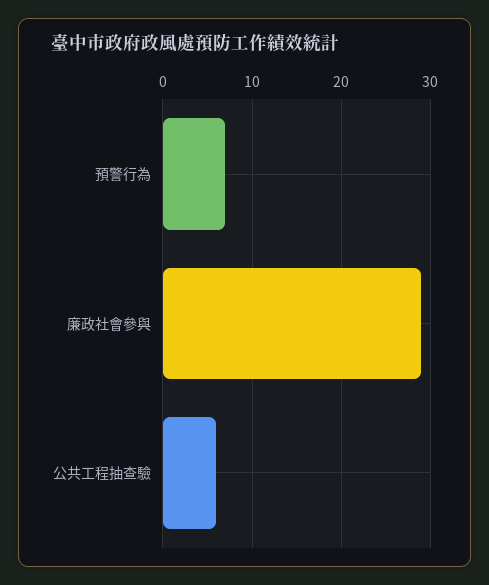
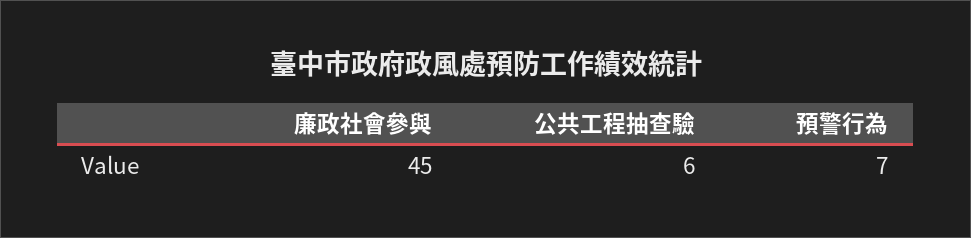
廉政社會參與: 29 -> 45

